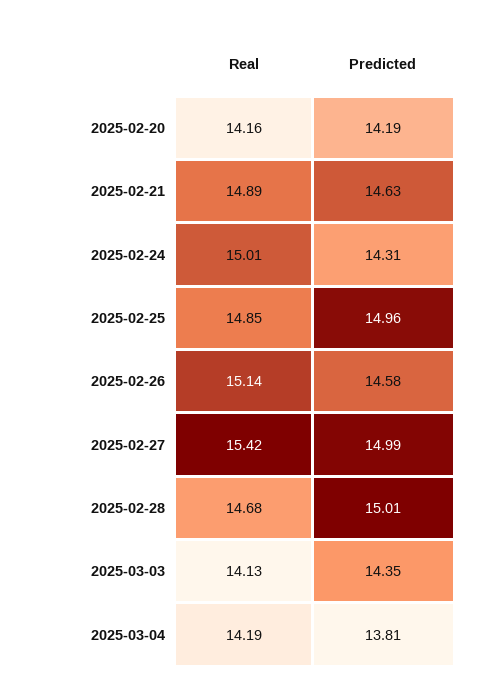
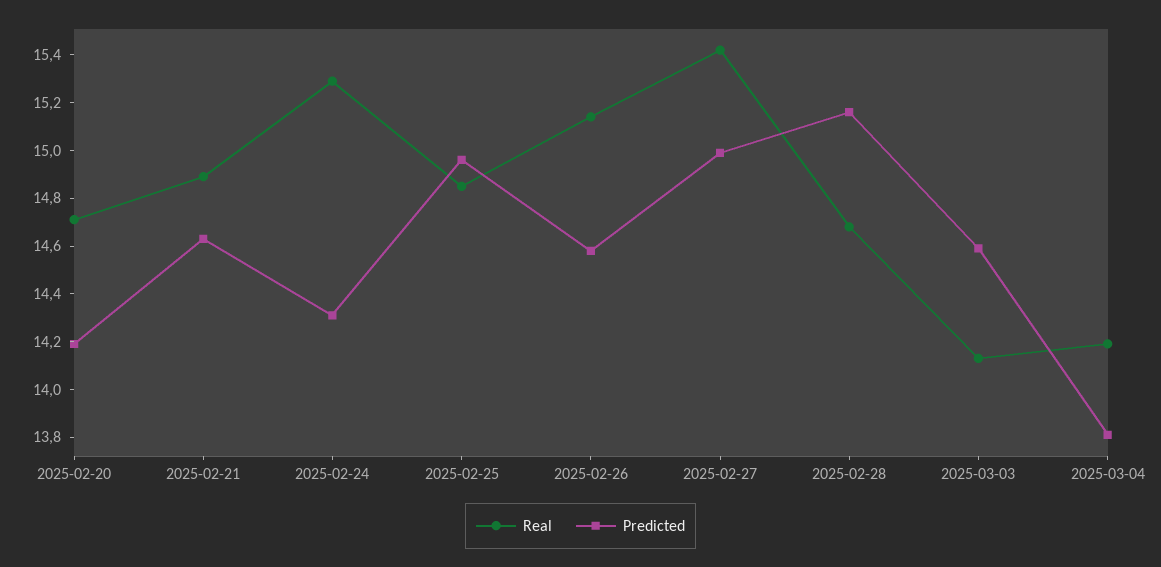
Real, 2025-02-20: 14.16 -> 14.7
Real, 2025-02-24: 15.01 -> 15.3
Predicted, 2025-02-28: 15.01 -> 15.15
Predicted, 2025-03-03: 14.35 -> 14.6

